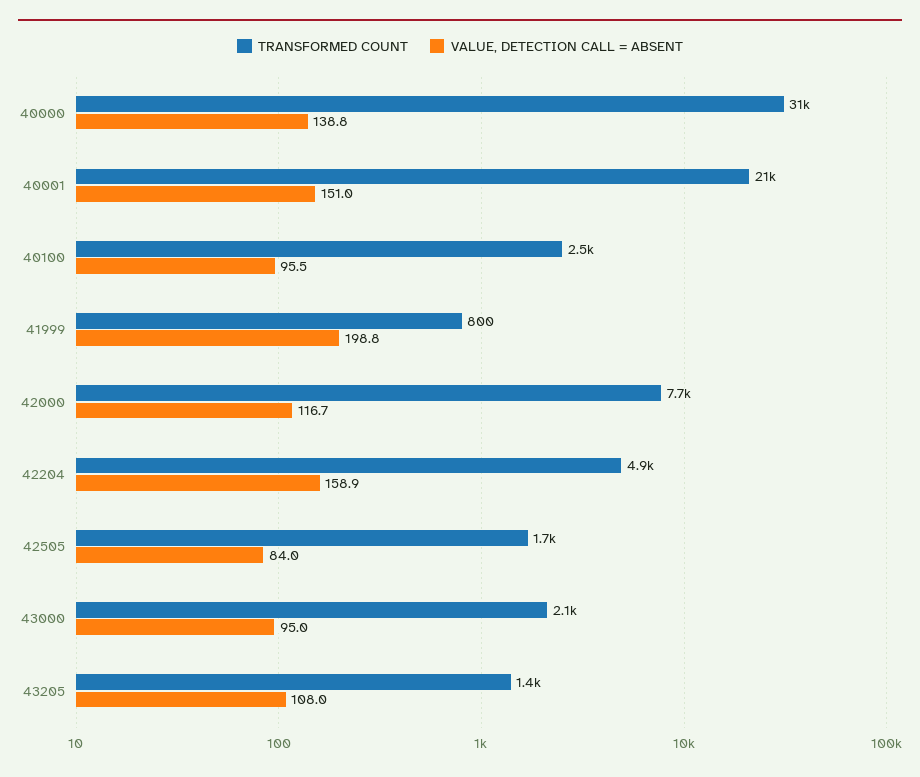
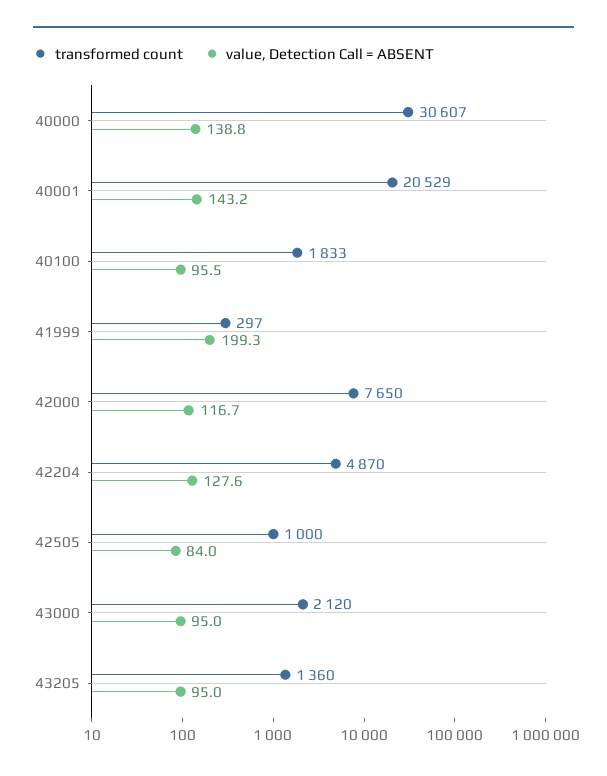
VALUE, DETECTION CALL = ABSENT, 40001: 151 -> 143.2
TRANSFORMED COUNT, 40100: 2500 -> 1833
TRANSFORMED COUNT, 41999: 800 -> 297
VALUE, DETECTION CALL = ABSENT, 41999: 198.8 -> 199.3
VALUE, DETECTION CALL = ABSENT, 42204: 158.9 -> 127.6
TRANSFORMED COUNT, 42505: 1700 -> 1000
VALUE, DETECTION CALL = ABSENT, 43205: 108 -> 95

